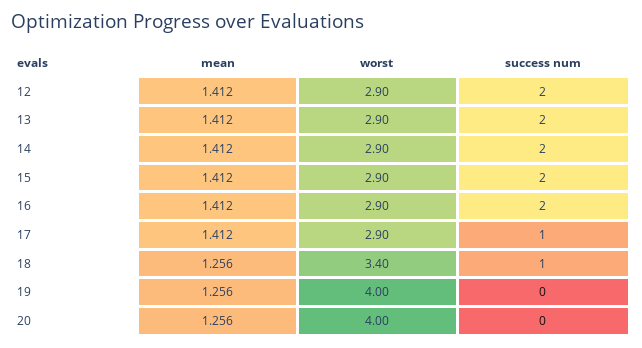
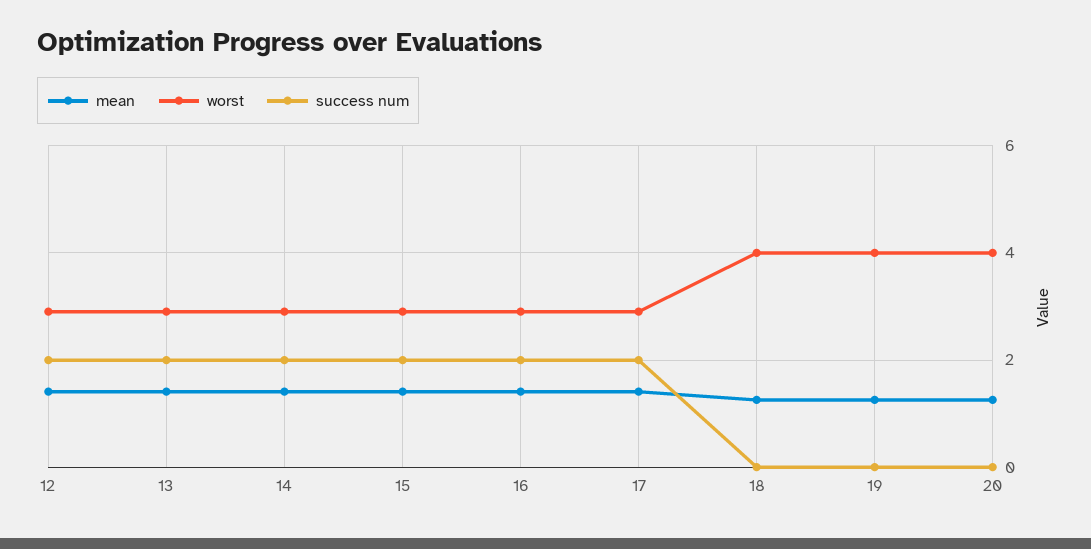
success num, 17: 1 -> 2
worst, 18: 3.4 -> 4
success num, 18: 1 -> 0

